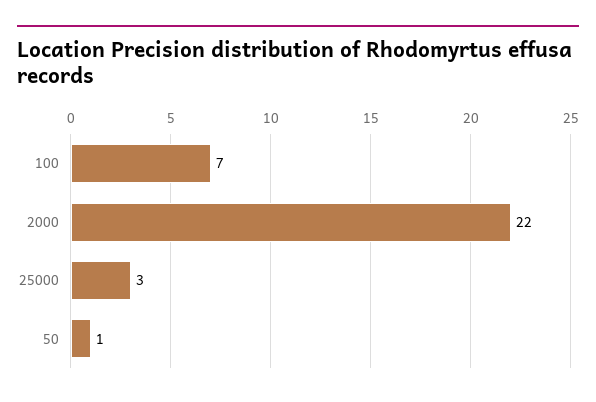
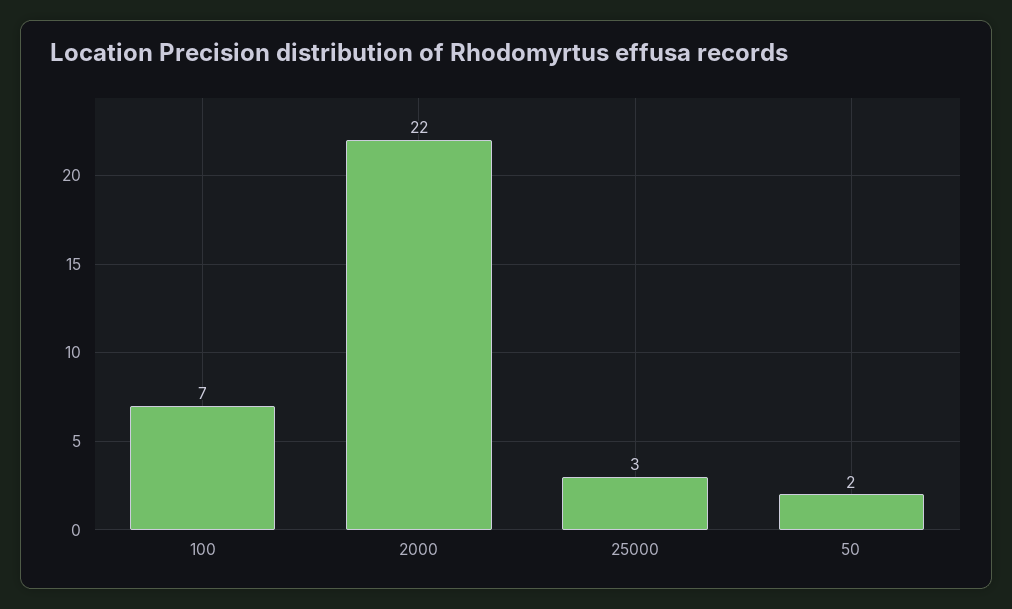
50: 1 -> 2

